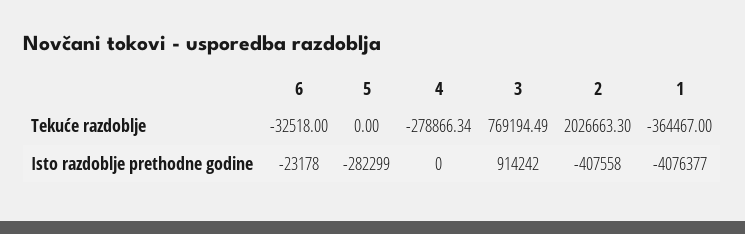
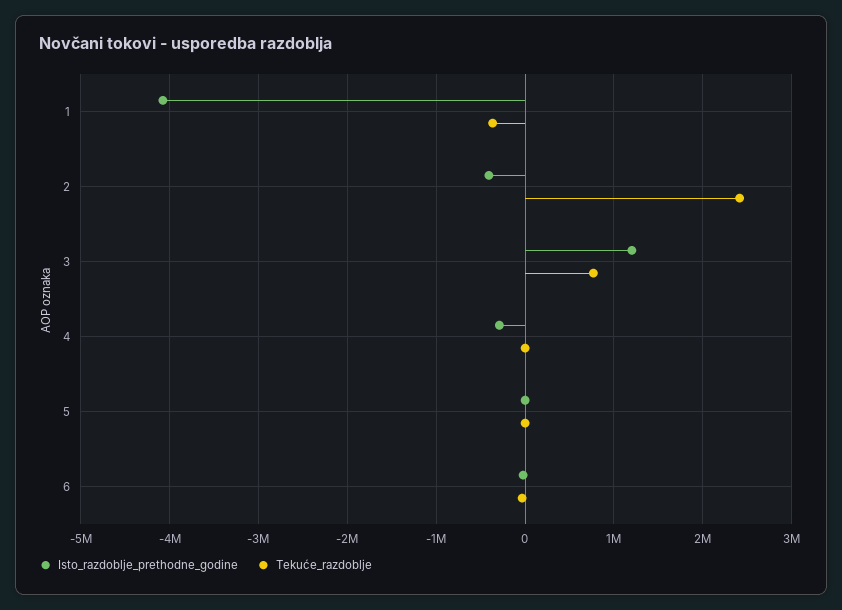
Tekuće razdoblje, 4: -278866.34 -> 0
Tekuće razdoblje, 2: 2026663.3 -> 2400000
Isto razdoblje prethodne godine, 5: -282299 -> 0
Isto razdoblje prethodne godine, 4: 0 -> -300000
Isto razdoblje prethodne godine, 3: 914242 -> 1200000

